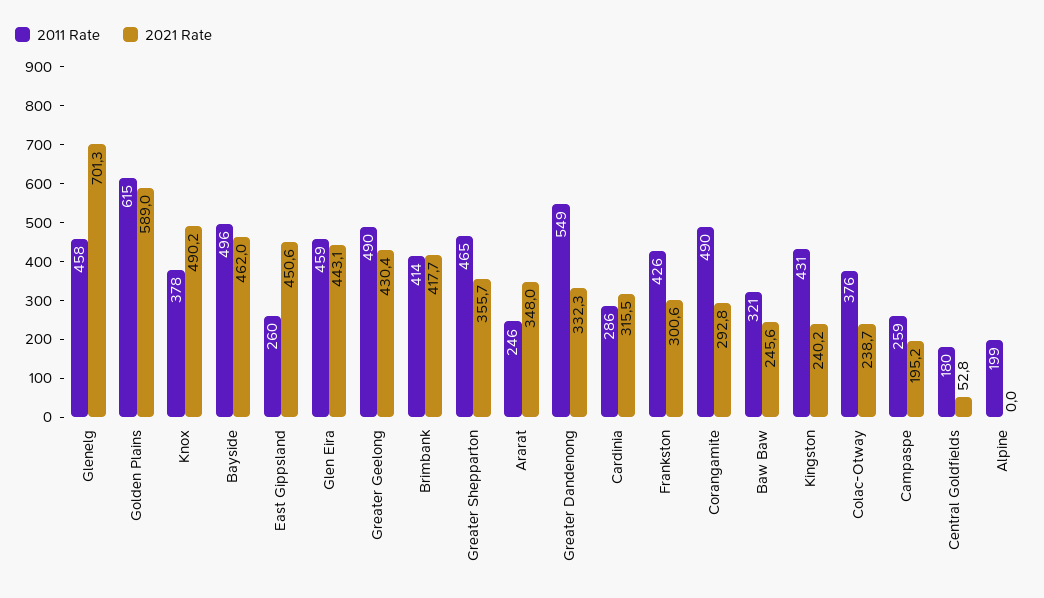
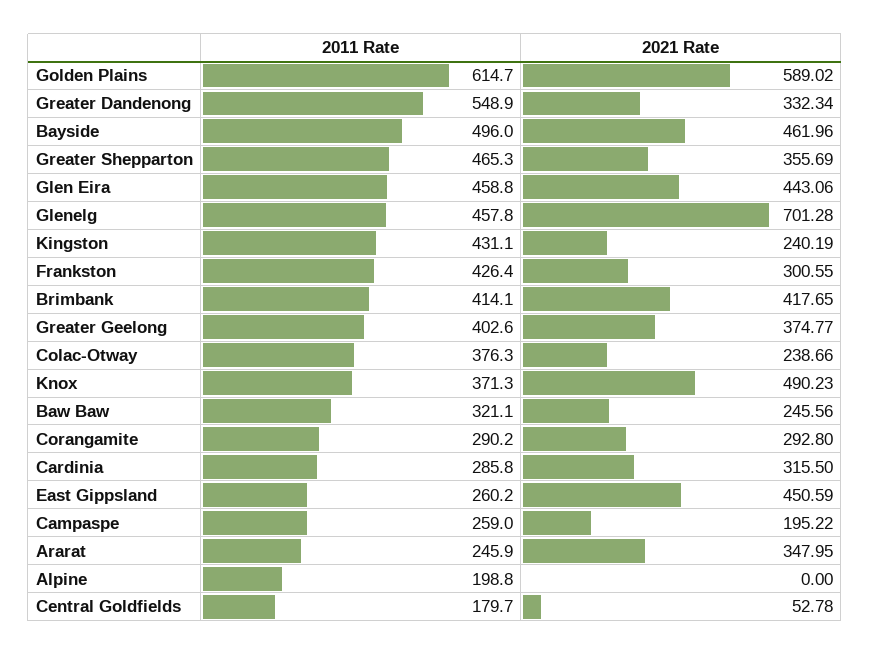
2011 Rate, Knox: 378 -> 371.3
2011 Rate, Greater Geelong: 490 -> 402.6
2021 Rate, Greater Geelong: 430.4 -> 374.77
2011 Rate, Corangamite: 490 -> 290.2

